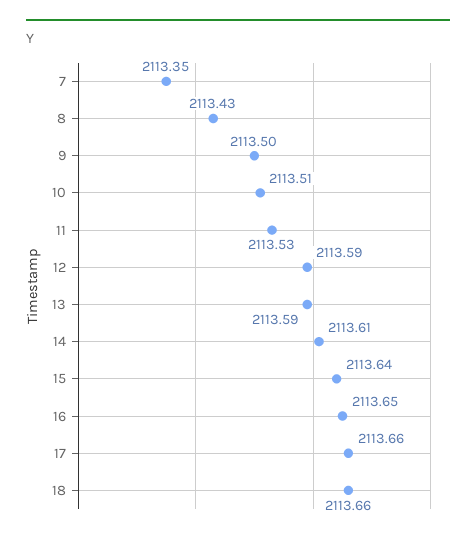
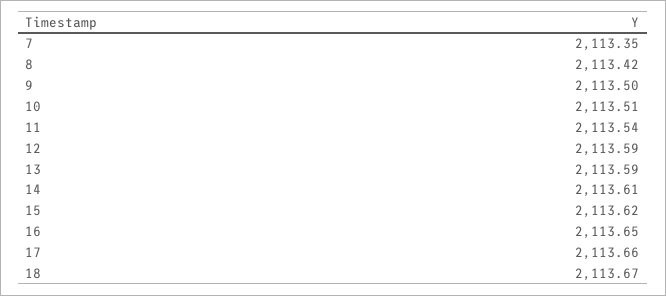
8: 2113.43 -> 2113.42
11: 2113.53 -> 2113.54
15: 2113.64 -> 2113.62
18: 2113.66 -> 2113.67

